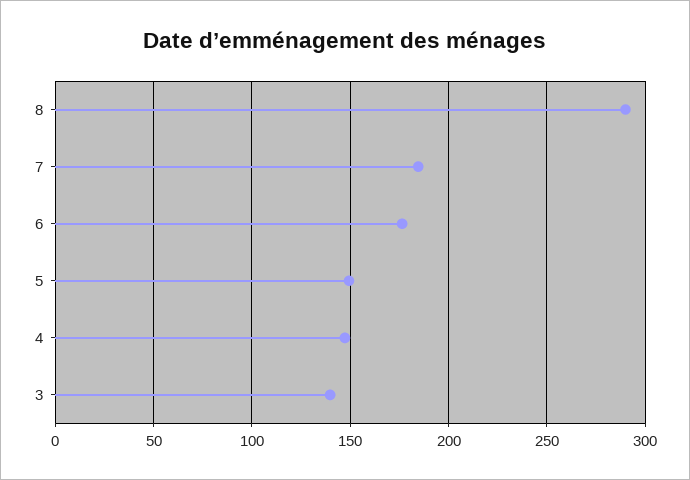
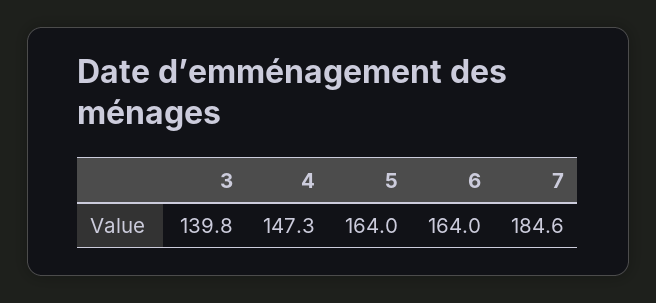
8: 290 -> none
6: 175 -> 164
5: 150 -> 164

